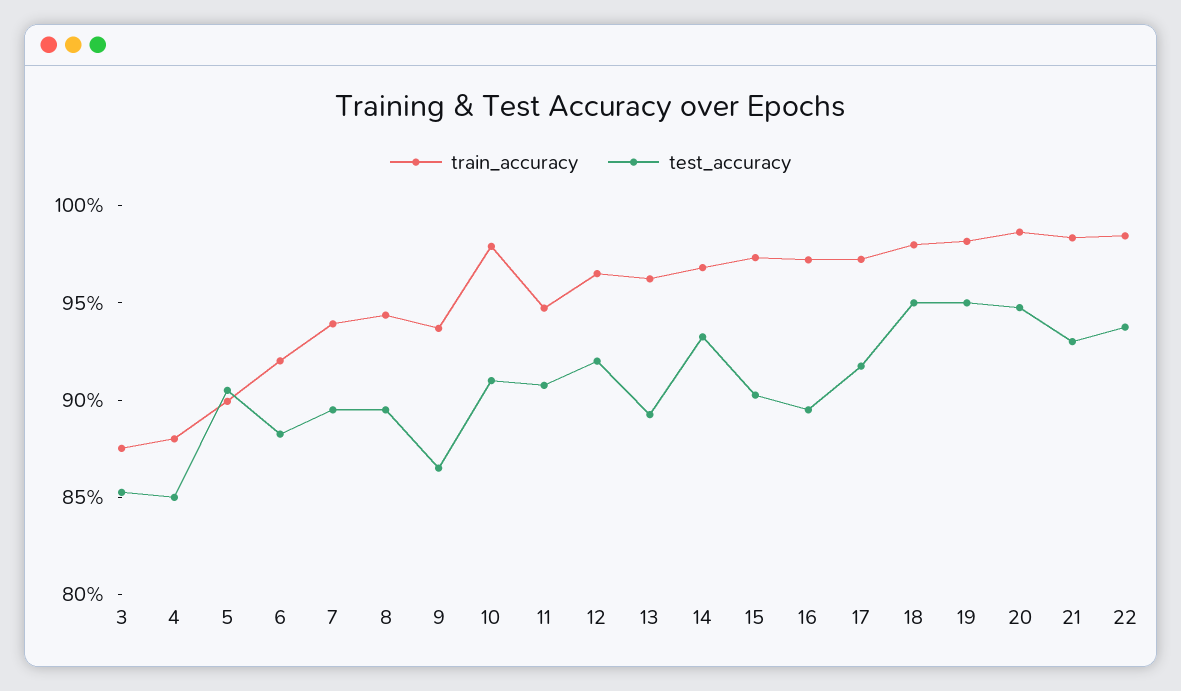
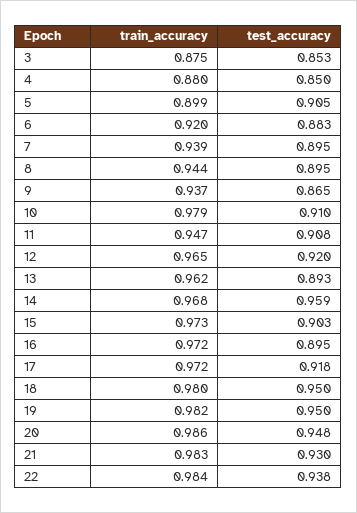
test_accuracy, 14: 0.93 -> 0.959

